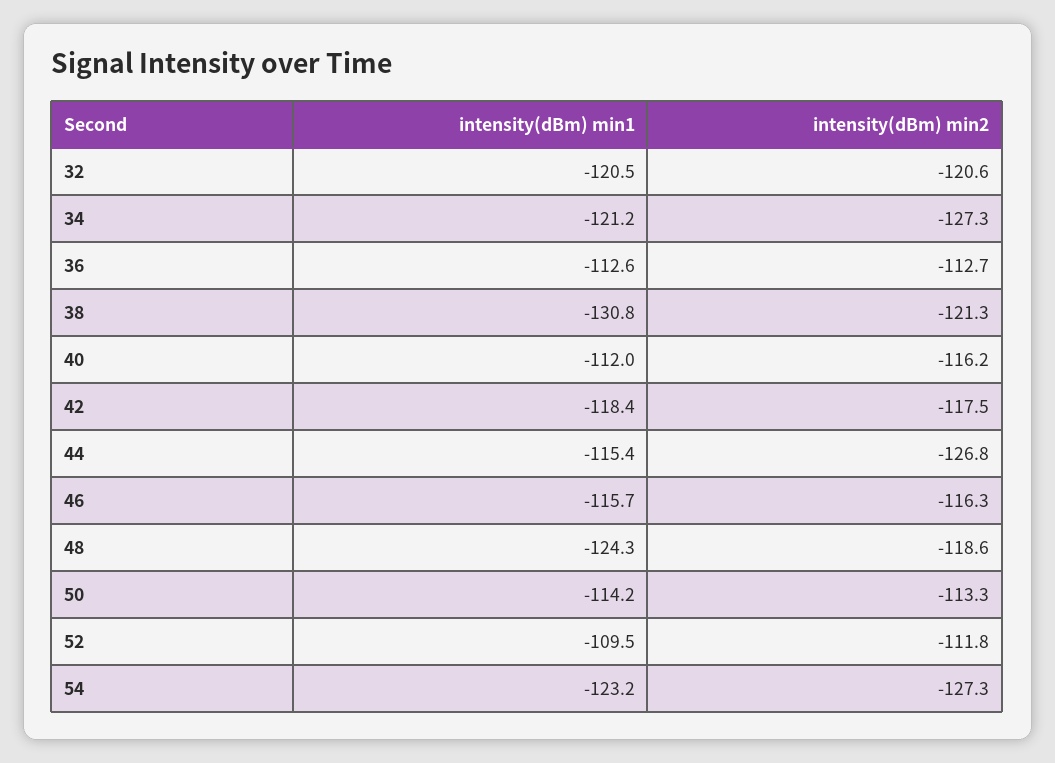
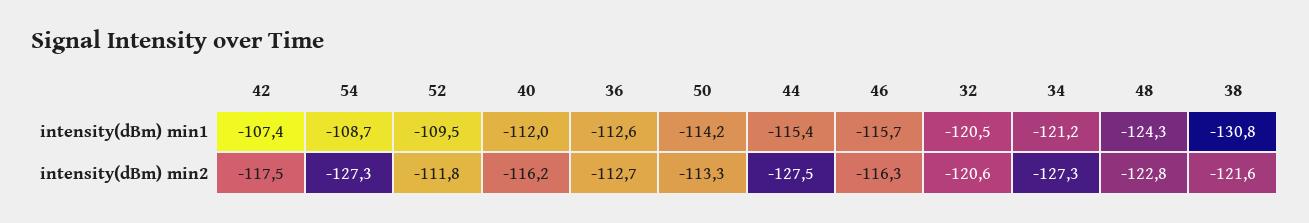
intensity(dBm) min2, 38: -121.3 -> -121.6
intensity(dBm) min1, 42: -118.4 -> -107.4
intensity(dBm) min2, 44: -126.8 -> -127.5
intensity(dBm) min2, 48: -118.6 -> -122.8
intensity(dBm) min1, 54: -123.2 -> -108.7

